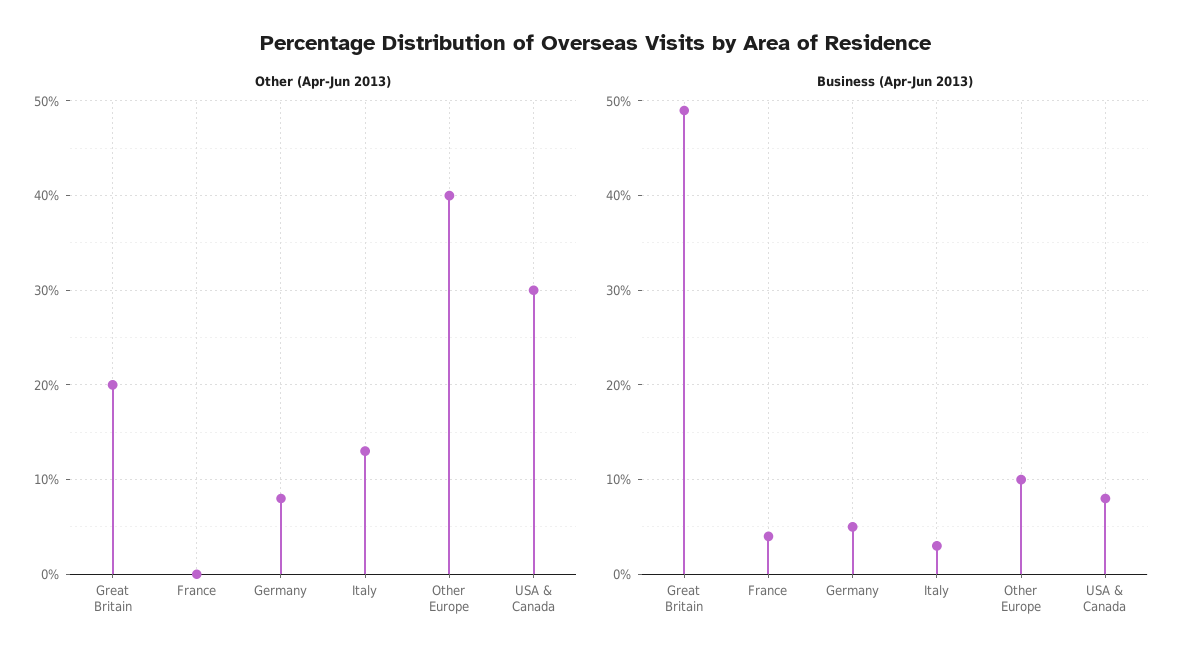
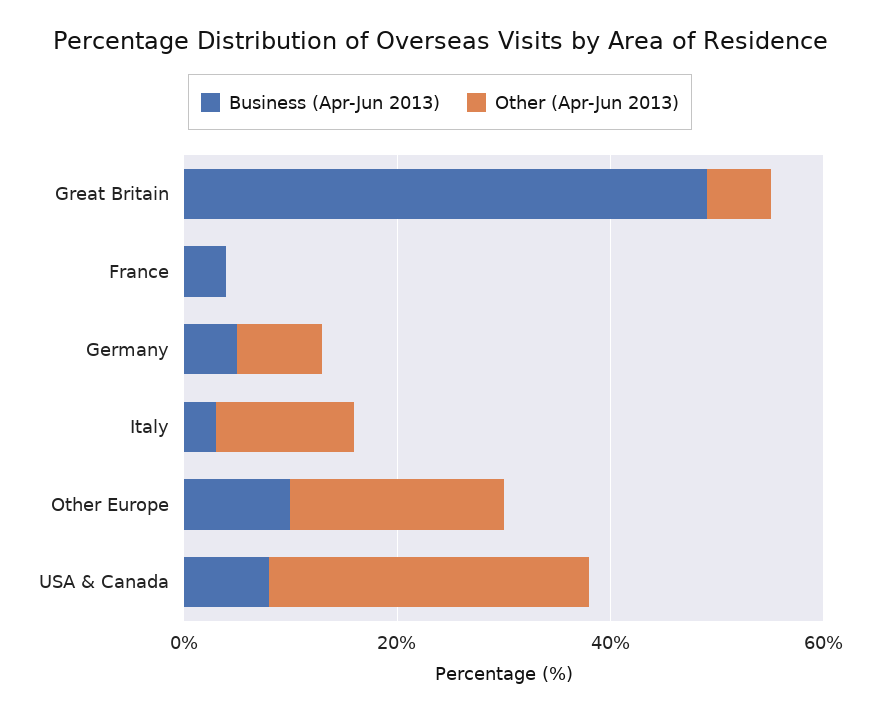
Other (Apr-Jun 2013), Great Britain: 20 -> 5
Other (Apr-Jun 2013), Other Europe: 40 -> 20

